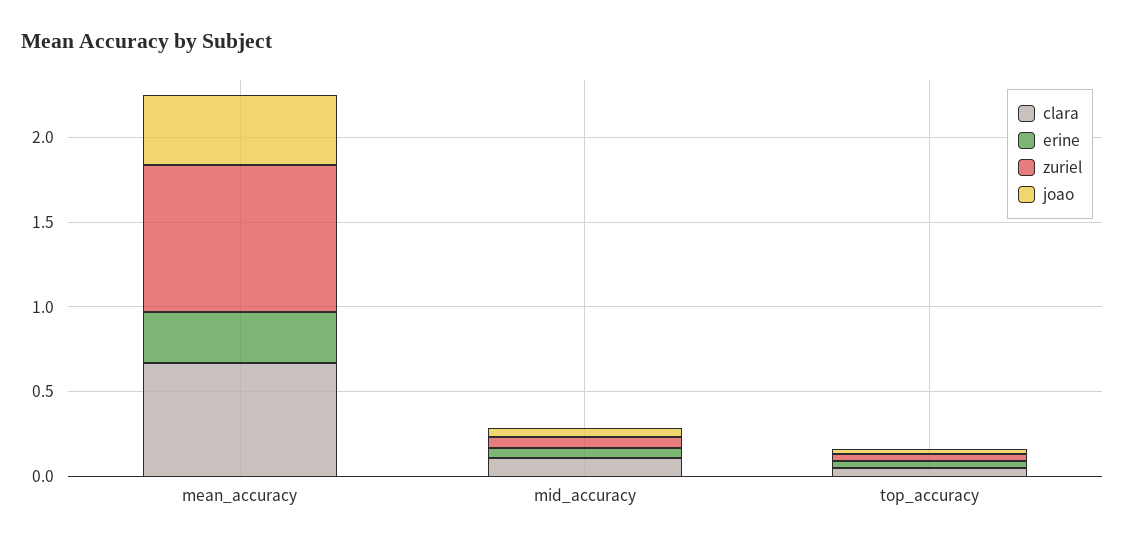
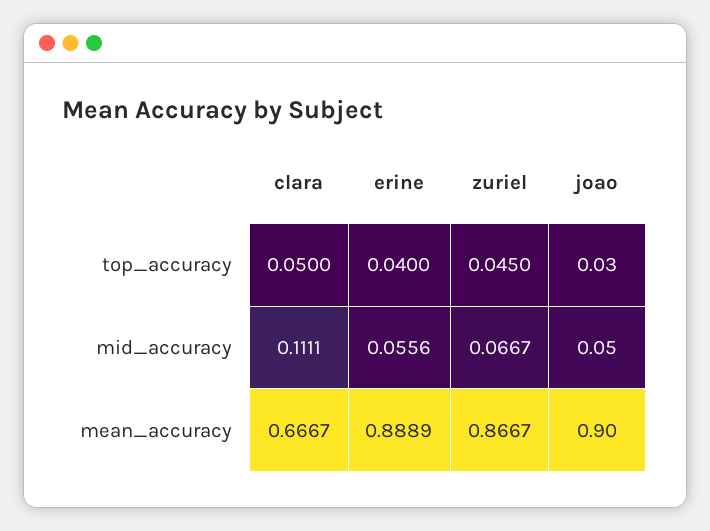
erine, mean_accuracy: 0.3 -> 0.8889
joao, mean_accuracy: 0.4 -> 0.9

